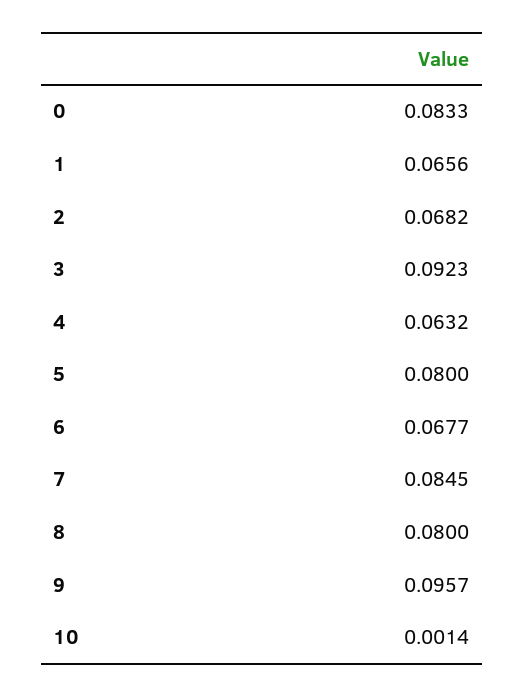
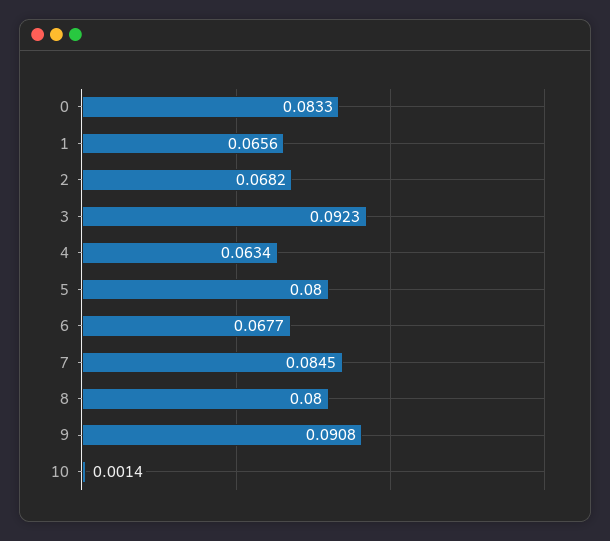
4: 0.0632 -> 0.0634
9: 0.0957 -> 0.0908

